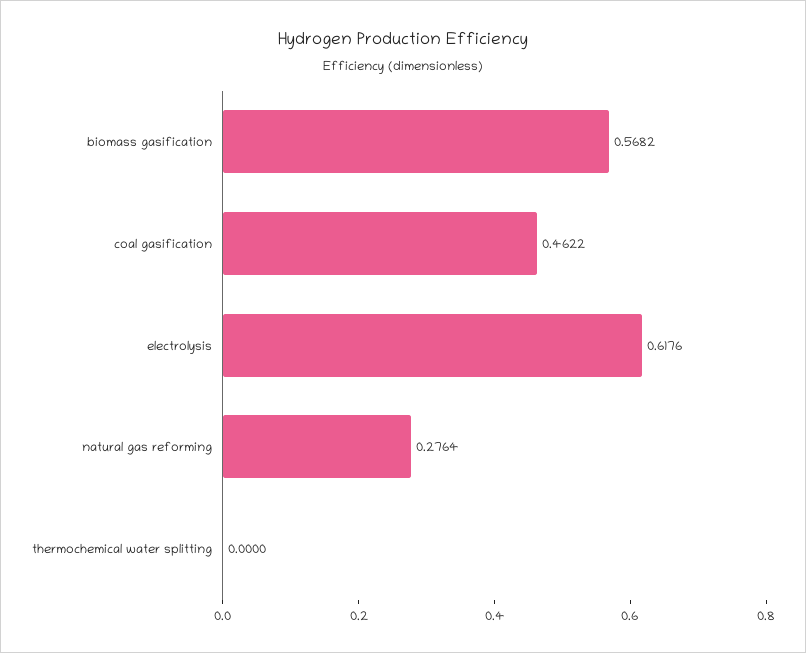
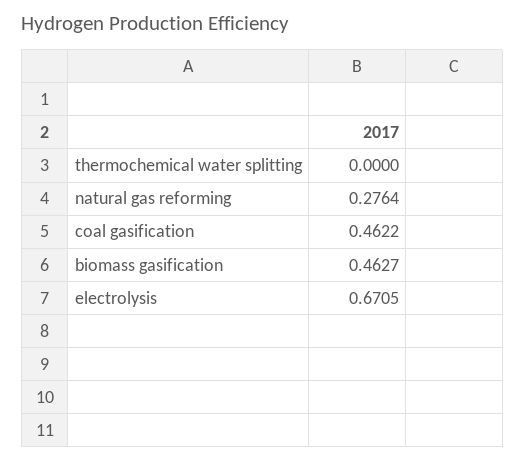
biomass gasification: 0.5682 -> 0.4627
electrolysis: 0.6176 -> 0.6705

